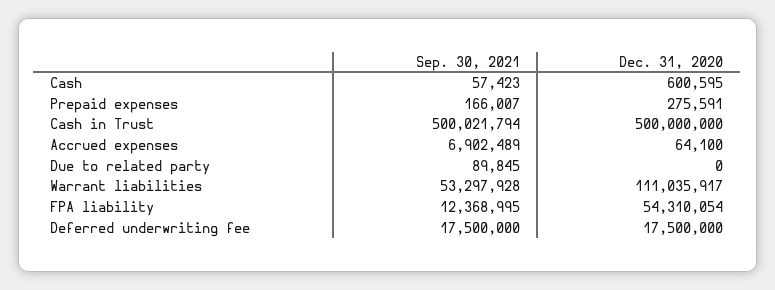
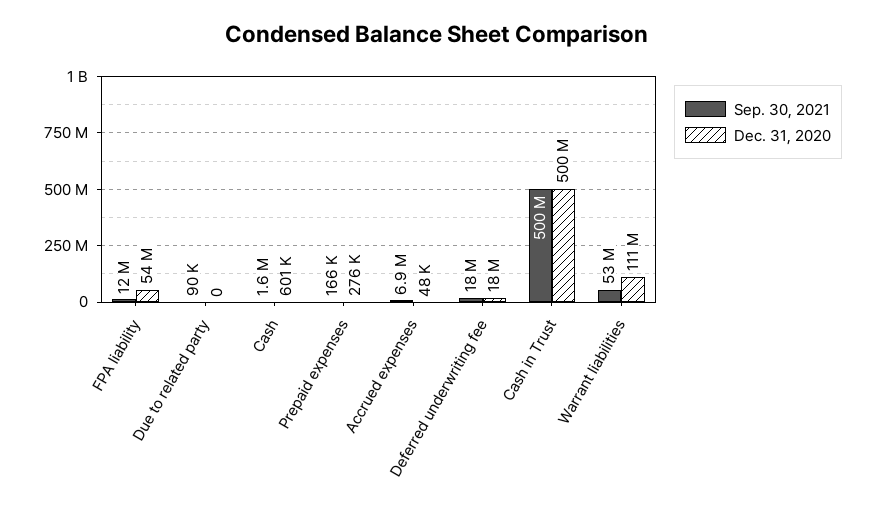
Sep. 30, 2021, Cash: 57423 -> 1600000
Dec. 31, 2020, Accrued expenses: 64100 -> 48000

